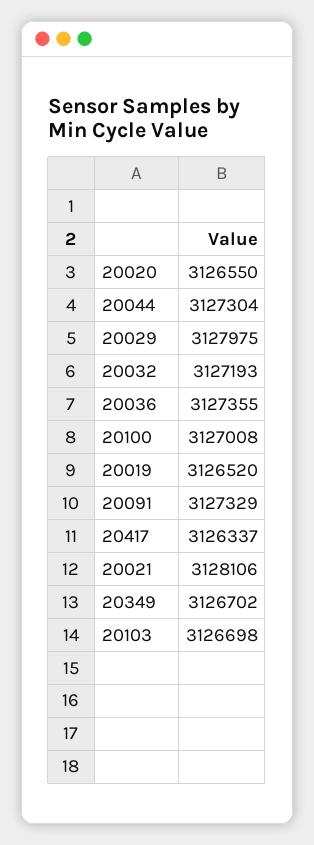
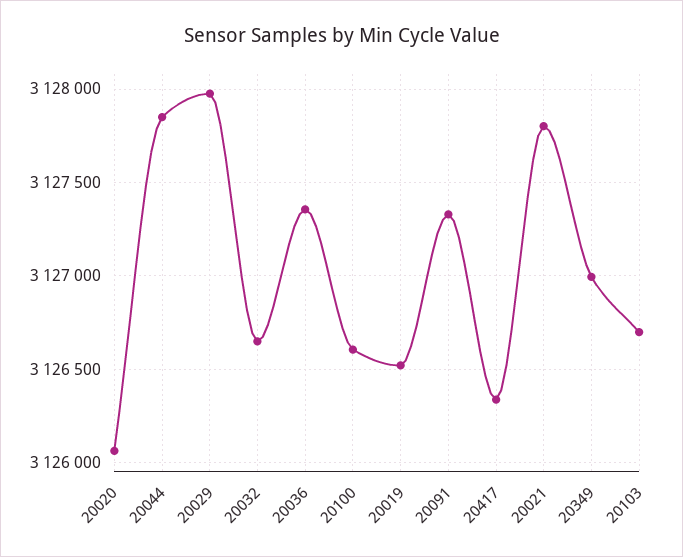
20020: 3126550 -> 3126050
20044: 3127304 -> 3127850
20032: 3127193 -> 3126650
20100: 3127008 -> 3126600
20021: 3128106 -> 3127800
20349: 3126702 -> 3127000

